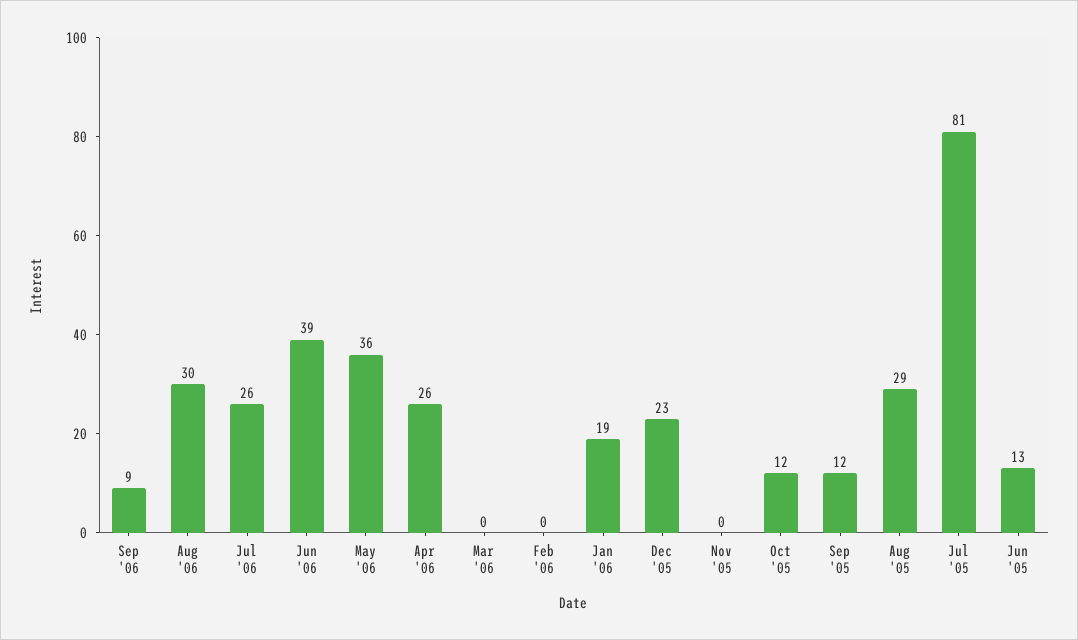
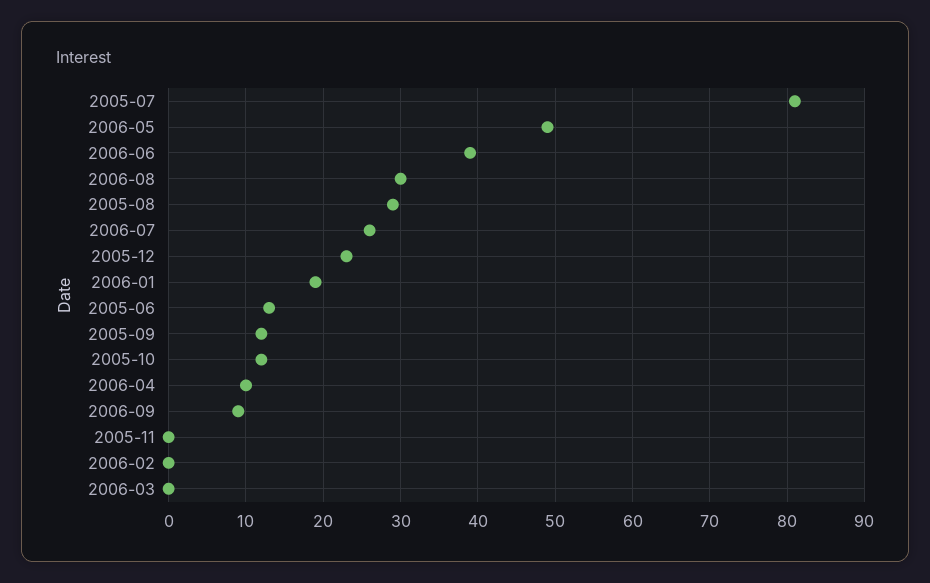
May '06: 36 -> 49
Apr '06: 26 -> 10

